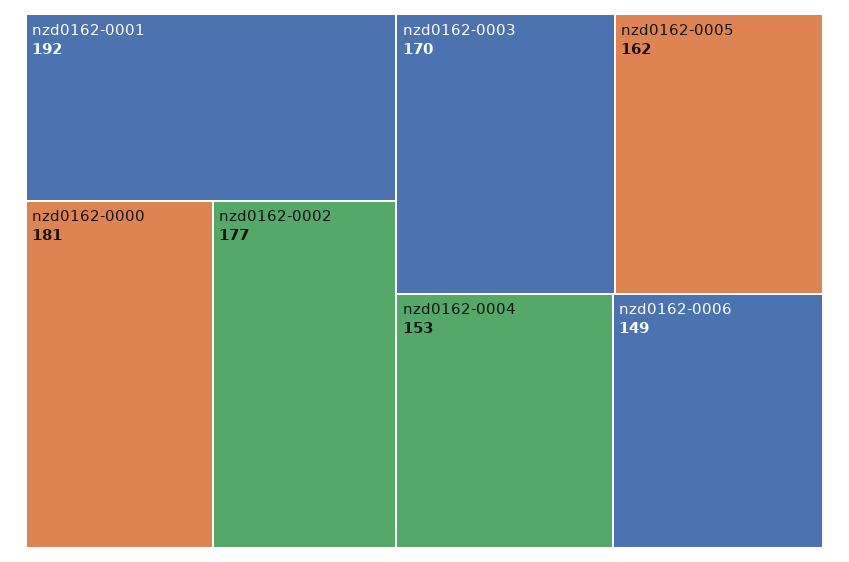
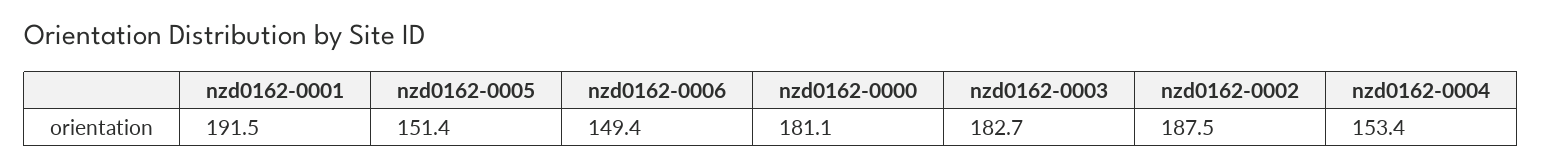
nzd0162-0002: 177 -> 187.5
nzd0162-0003: 170 -> 182.7
nzd0162-0005: 162 -> 151.4

